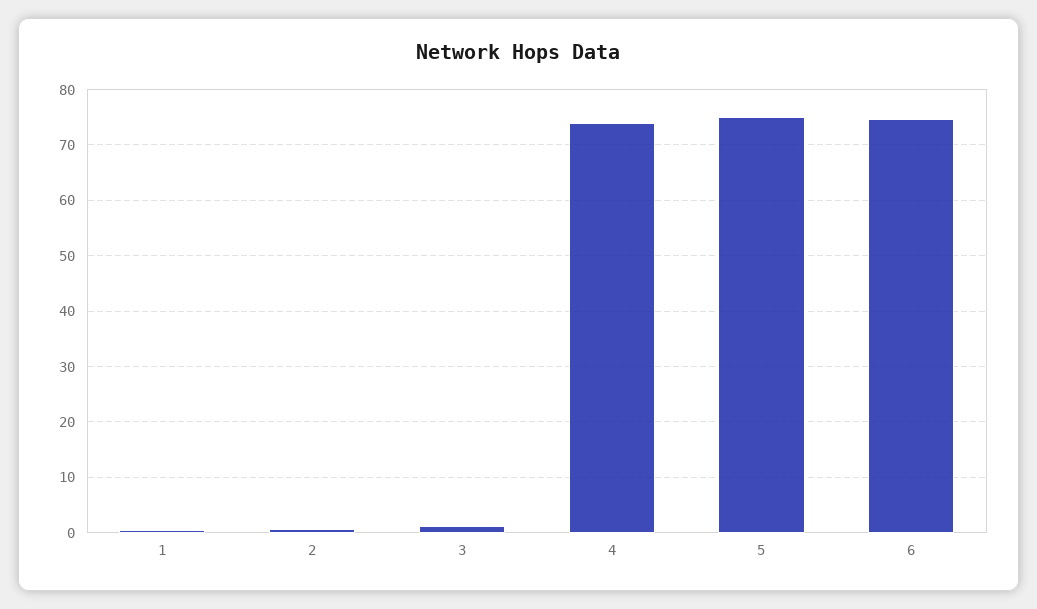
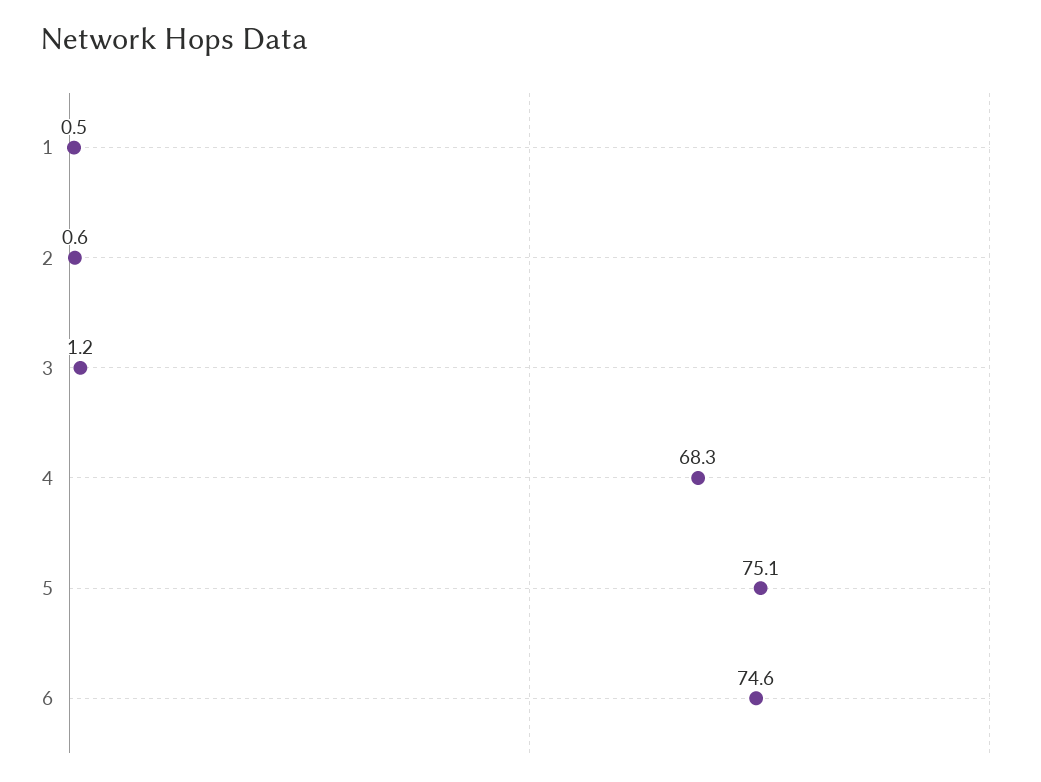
4: 74 -> 68.3

